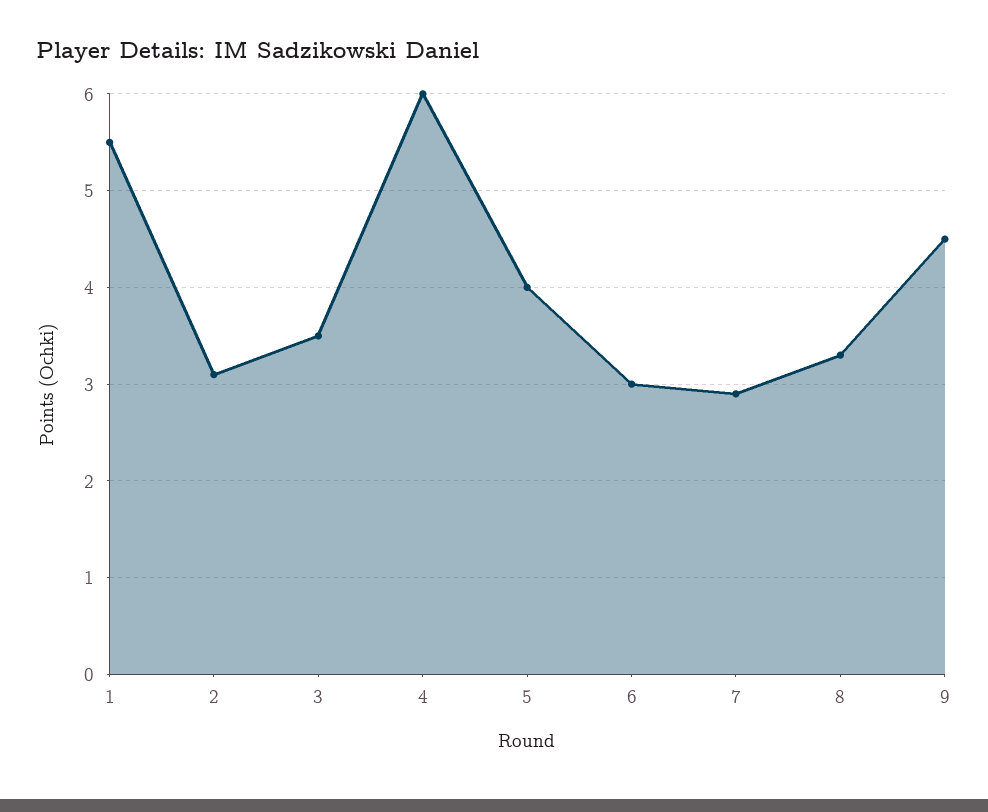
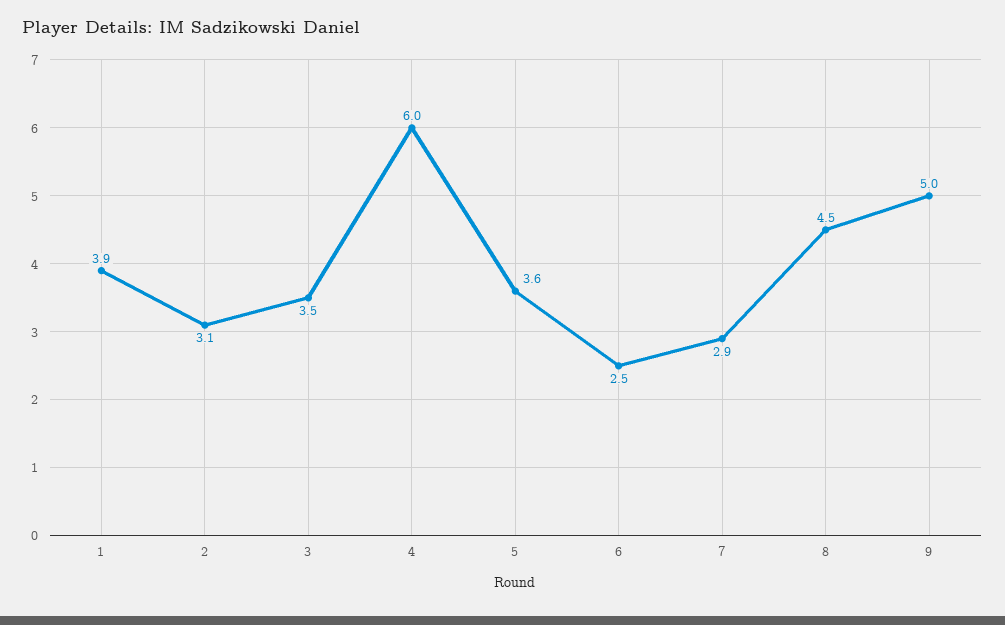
1: 5.5 -> 3.9
5: 4 -> 3.6
6: 3 -> 2.5
8: 3.3 -> 4.5
9: 4.5 -> 5

